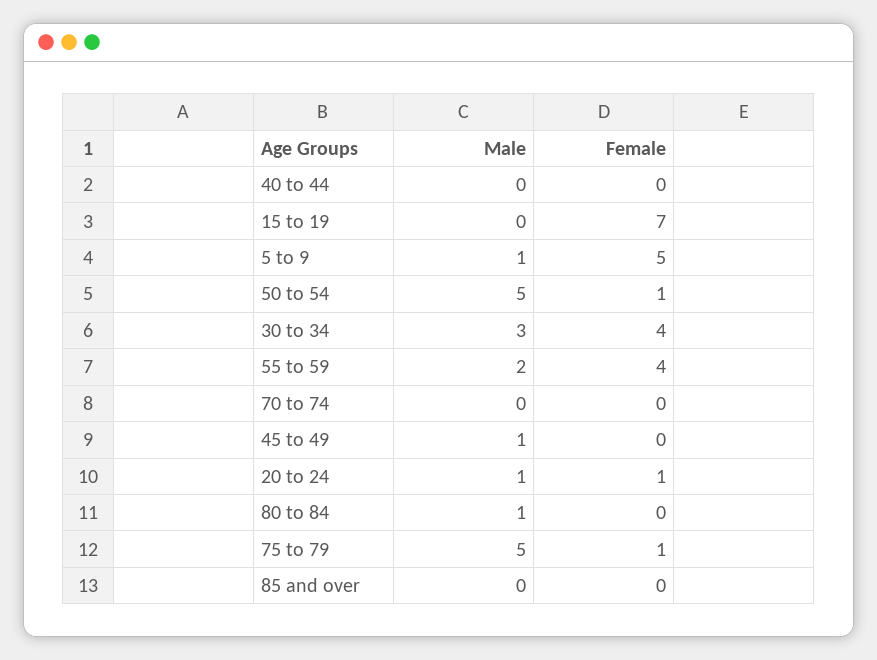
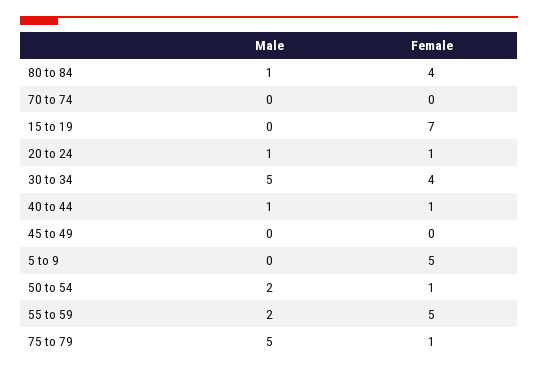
Male, 40 to 44: 0 -> 1
Female, 40 to 44: 0 -> 1
Male, 5 to 9: 1 -> 0
Male, 50 to 54: 5 -> 2
Male, 30 to 34: 3 -> 5
Female, 55 to 59: 4 -> 5
Male, 45 to 49: 1 -> 0
Female, 80 to 84: 0 -> 4
Male, 85 and over: 0 -> none
Female, 85 and over: 0 -> none

